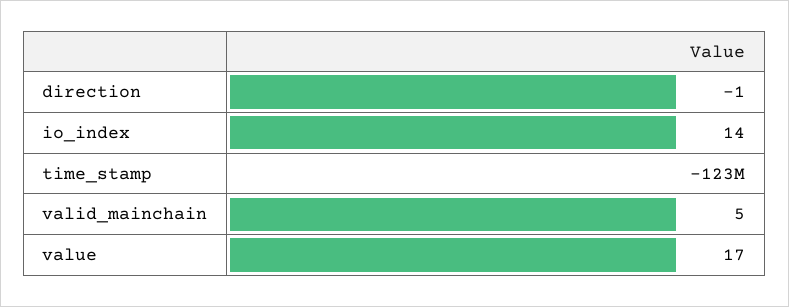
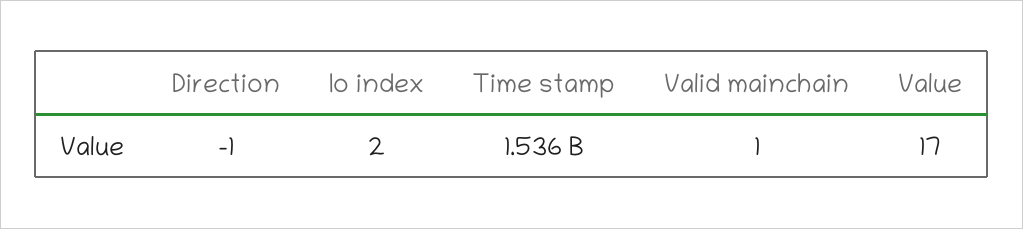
io_index: 14 -> 2
time_stamp: -123000000 -> 1536000000
valid_mainchain: 5 -> 1

